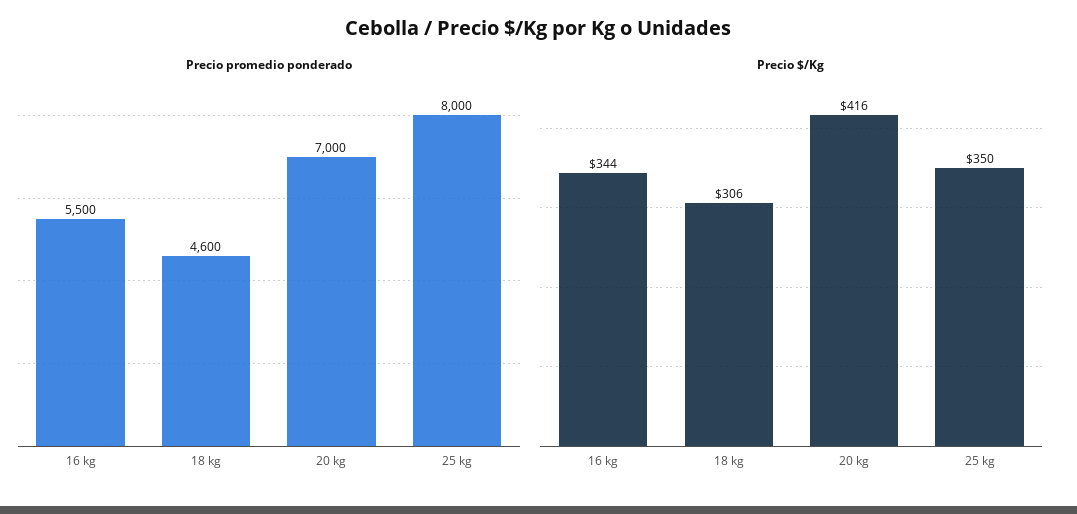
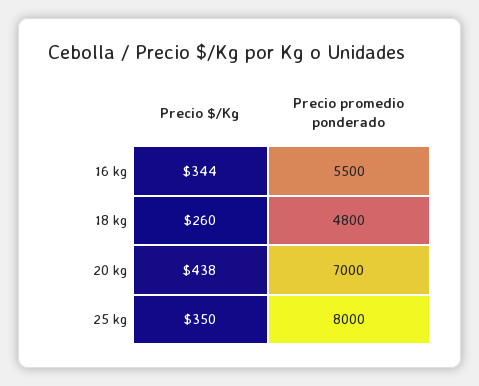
Precio promedio ponderado, 18 kg: 4600 -> 4800
Precio $/Kg, 18 kg: 306 -> 260
Precio $/Kg, 20 kg: 416 -> 438

